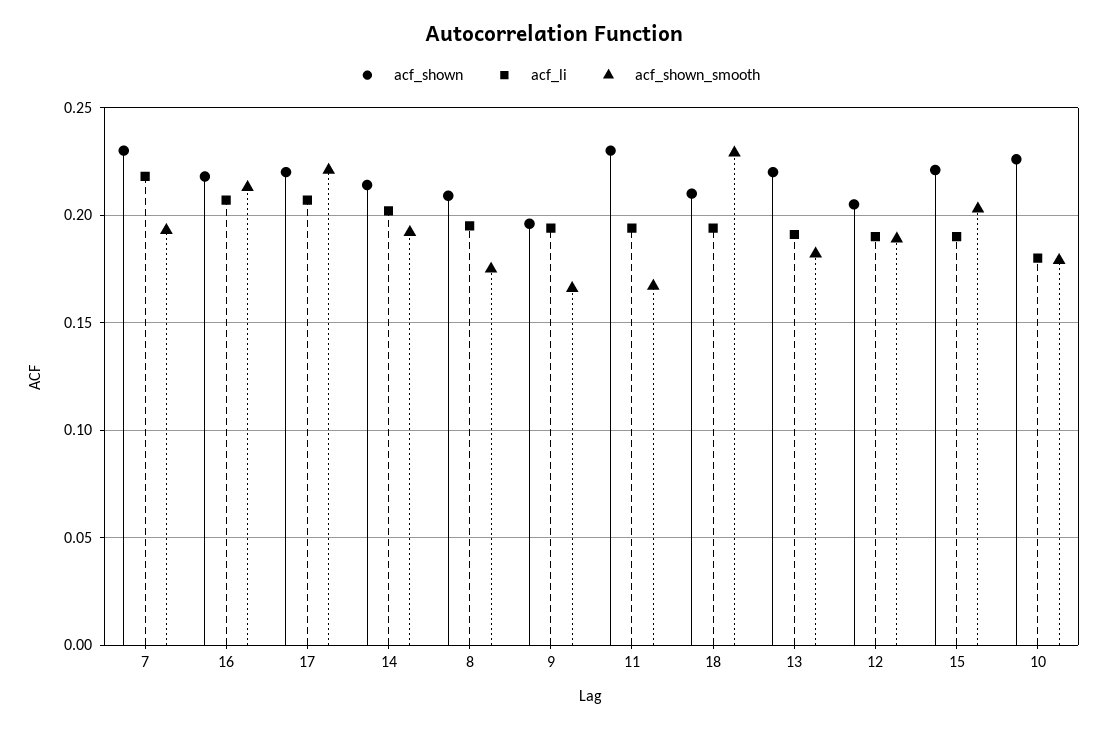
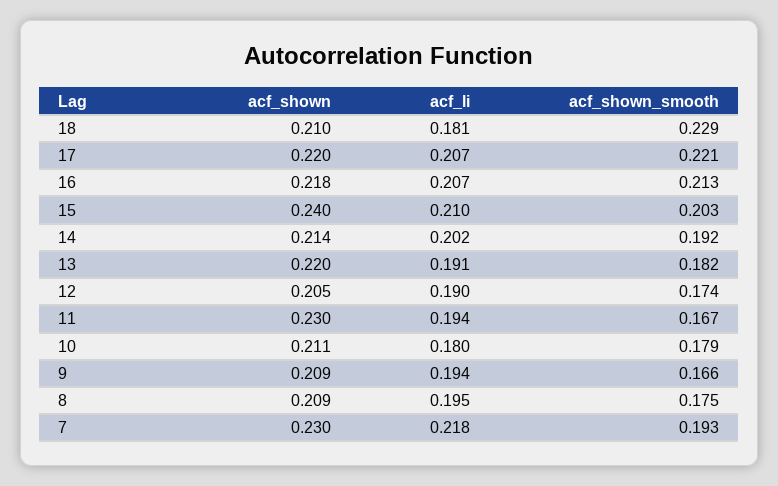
acf_shown, 9: 0.195 -> 0.209
acf_li, 18: 0.195 -> 0.181
acf_shown_smooth, 12: 0.19 -> 0.174
acf_shown, 15: 0.22 -> 0.24
acf_li, 15: 0.19 -> 0.21
acf_shown, 10: 0.225 -> 0.211

